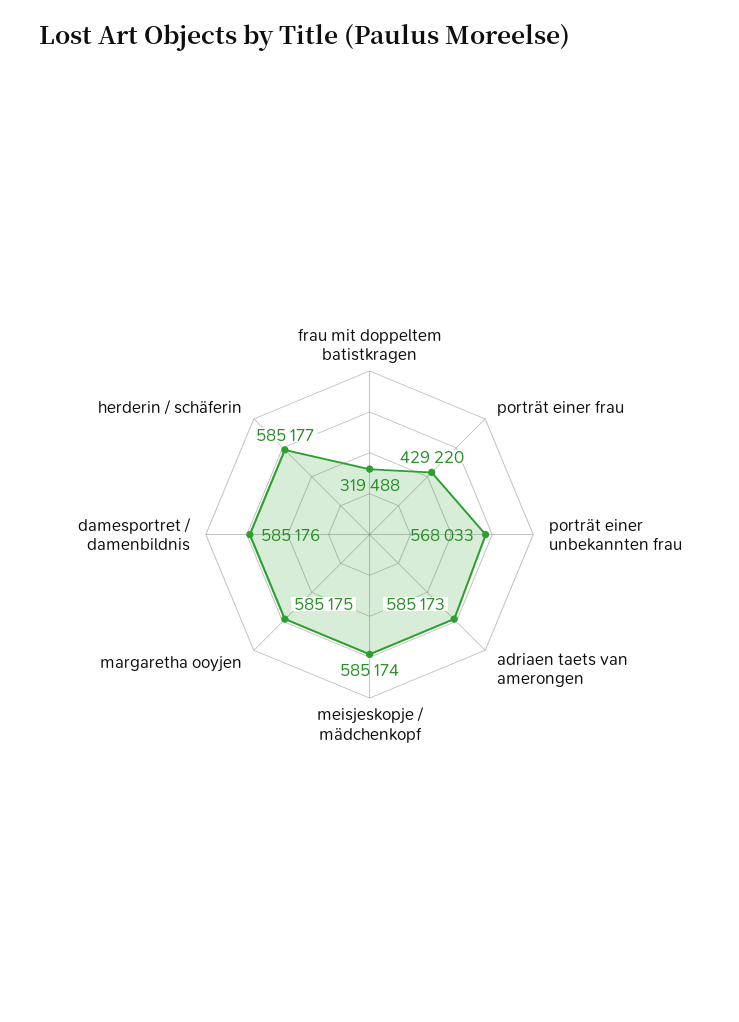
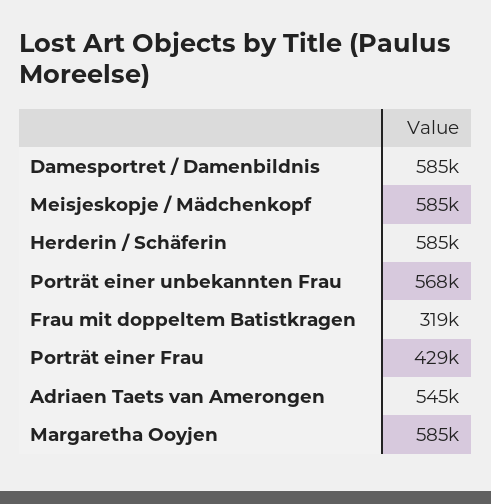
adriaen taets van amerongen: 585173 -> 545000

